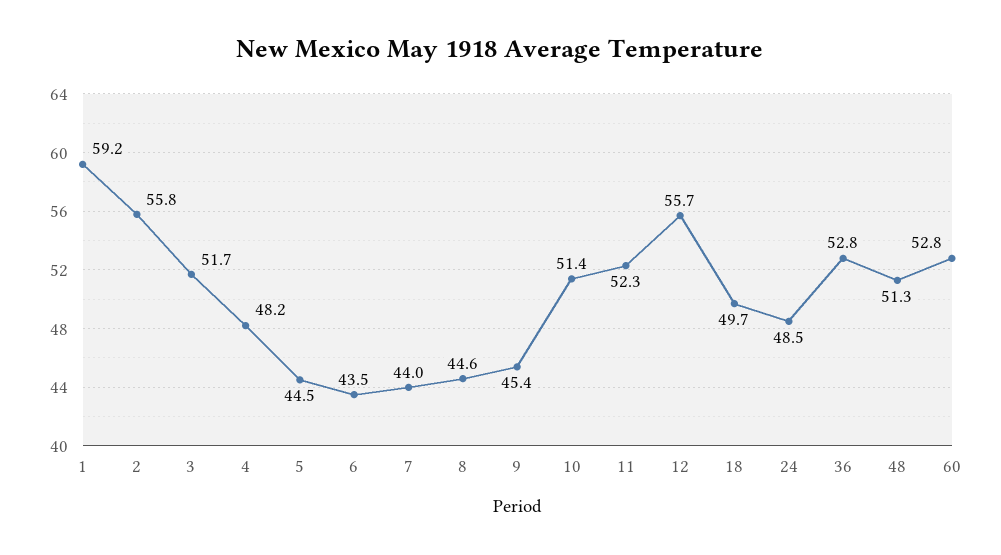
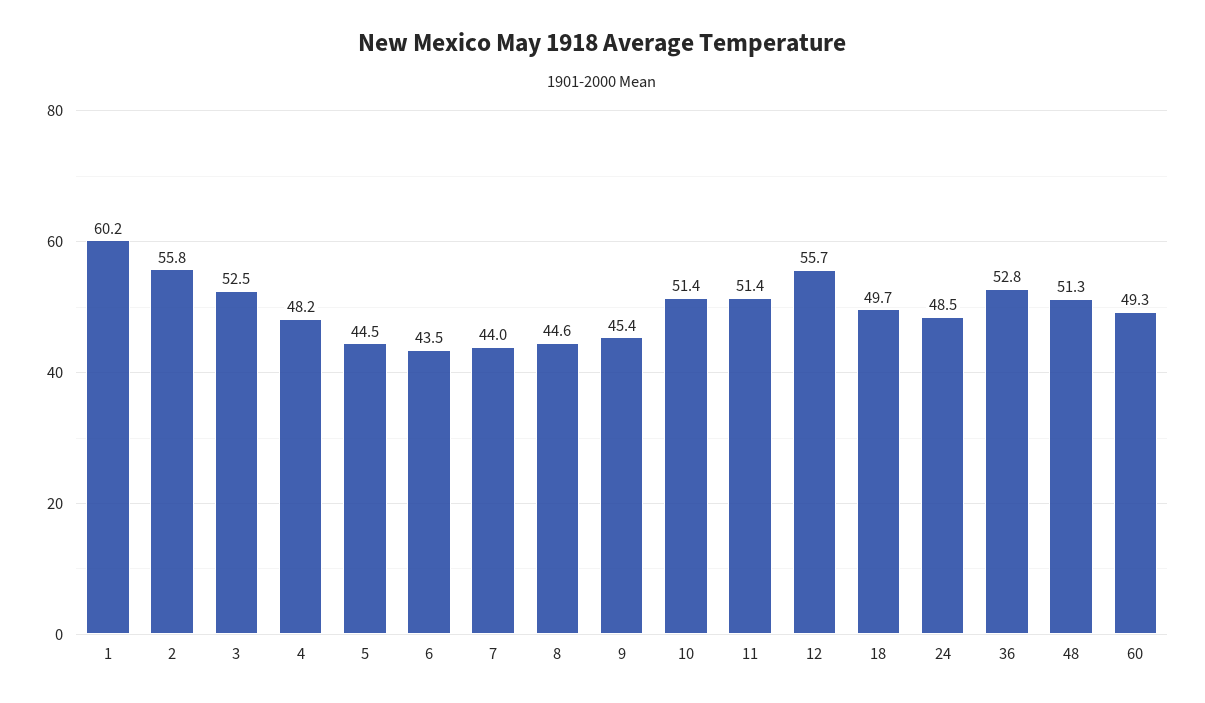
1: 59.2 -> 60.2
3: 51.7 -> 52.5
11: 52.3 -> 51.4
60: 52.8 -> 49.3

